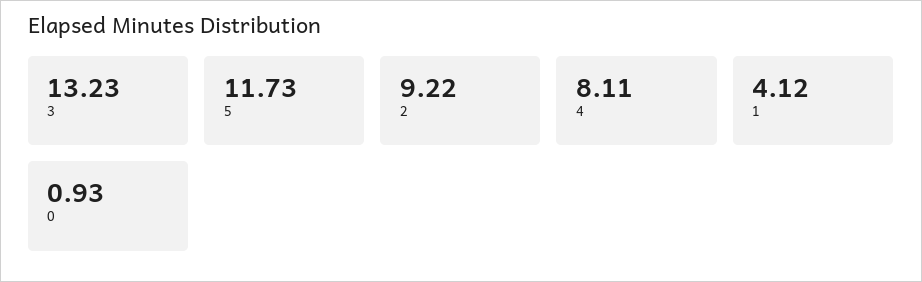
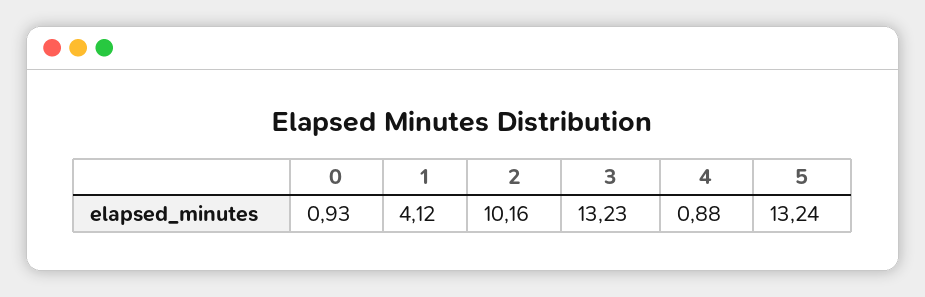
5: 11.73 -> 13.24
2: 9.22 -> 10.16
4: 8.11 -> 0.88

